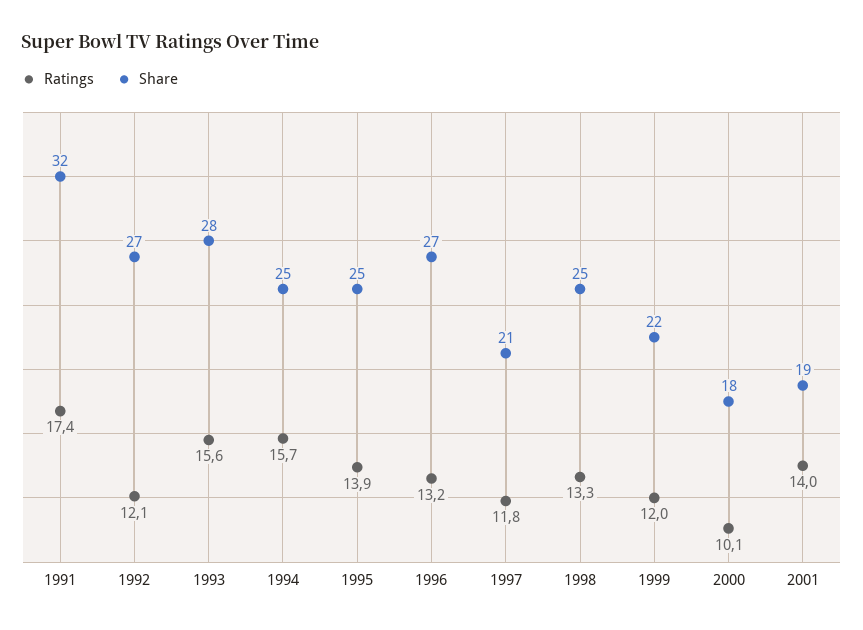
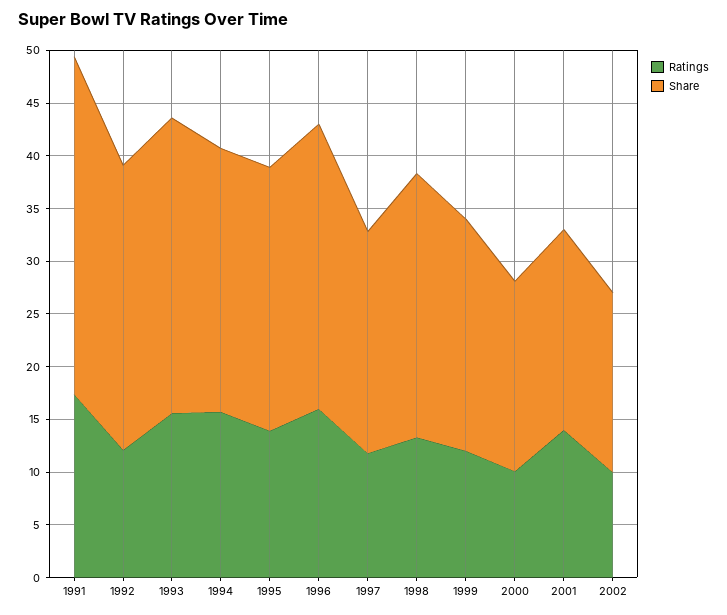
Ratings, 1996: 13.2 -> 16
Ratings, 2002: none -> 10
Share, 2002: none -> 17

